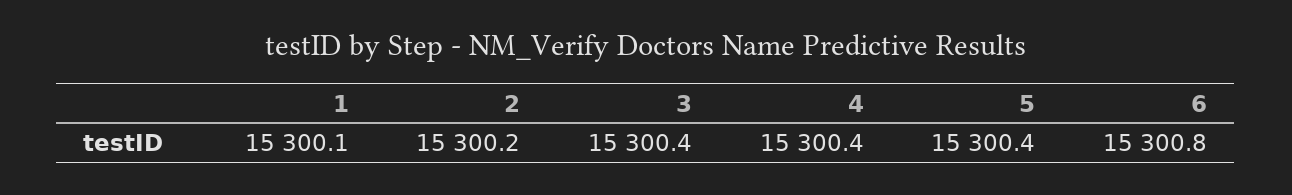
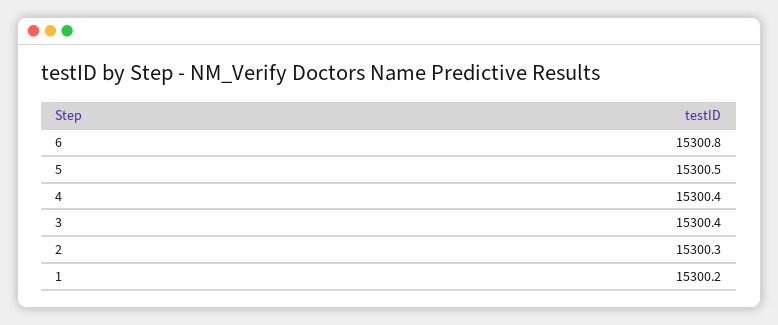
1: 15300.1 -> 15300.2
2: 15300.2 -> 15300.3
5: 15300.4 -> 15300.5

